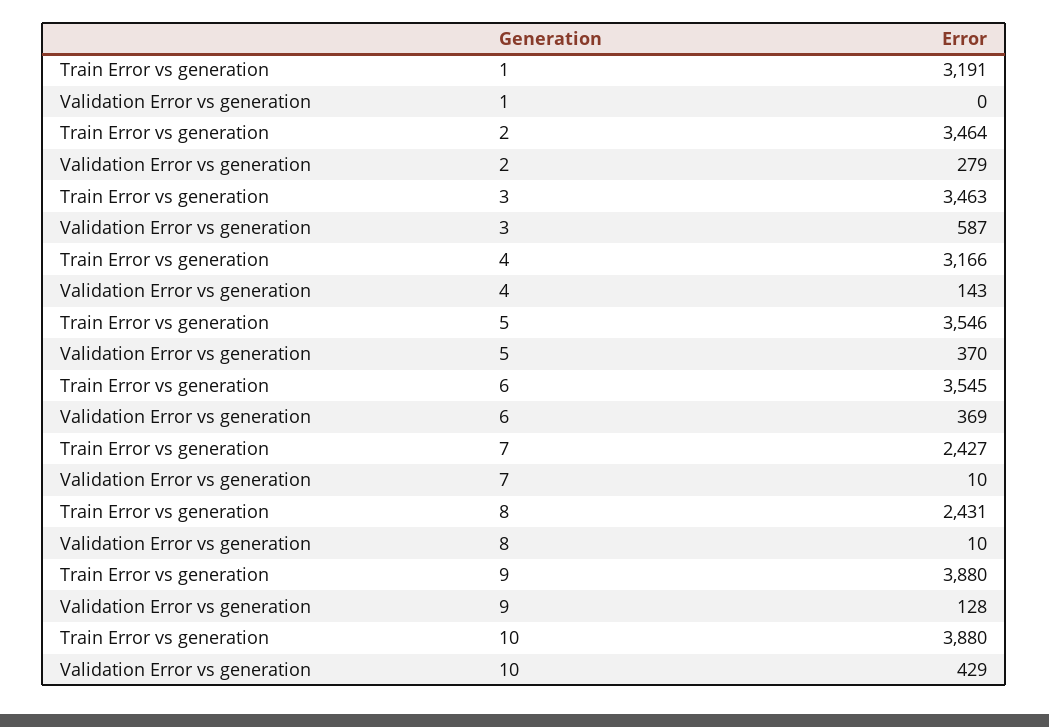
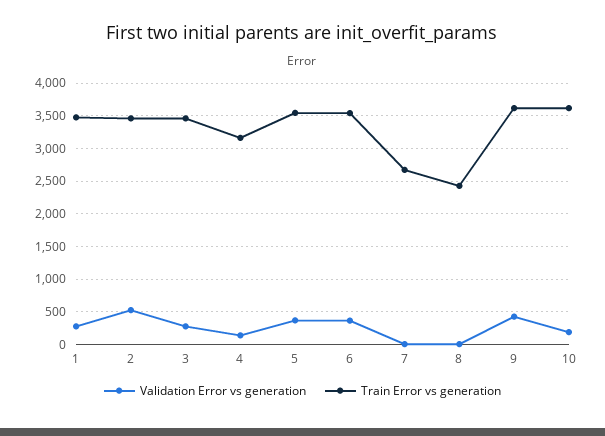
Train Error vs generation, 1: 3191 -> 3500
Validation Error vs generation, 1: 0 -> 300
Validation Error vs generation, 2: 279 -> 500
Validation Error vs generation, 3: 587 -> 300
Train Error vs generation, 7: 2427 -> 2700
Train Error vs generation, 9: 3880 -> 3600
Validation Error vs generation, 9: 128 -> 400
Train Error vs generation, 10: 3880 -> 3600
Validation Error vs generation, 10: 429 -> 200

